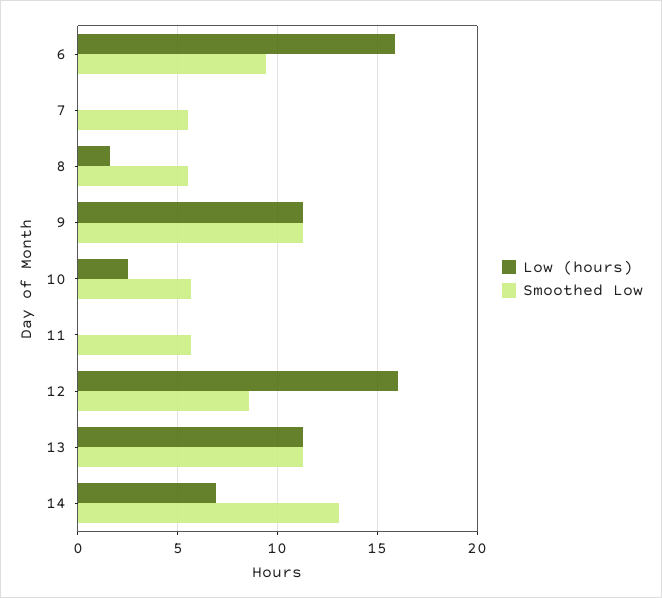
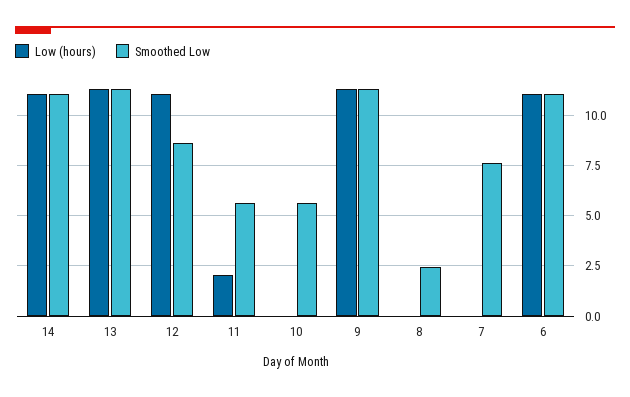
Low (hours), 6: 16 -> 11
Smoothed Low, 6: 9.5 -> 11
Smoothed Low, 7: 5.5 -> 7.5
Low (hours), 8: 1.5 -> 0
Smoothed Low, 8: 5.5 -> 2.5
Low (hours), 10: 2.5 -> 0
Low (hours), 11: 0 -> 2
Low (hours), 12: 16 -> 11
Low (hours), 14: 7 -> 11
Smoothed Low, 14: 13 -> 11

